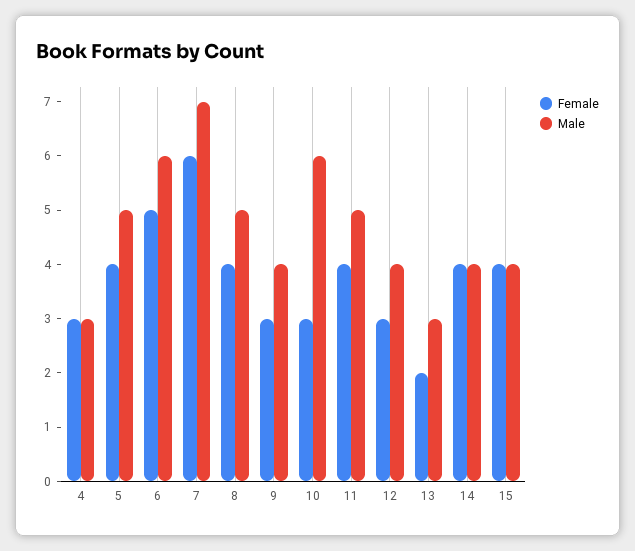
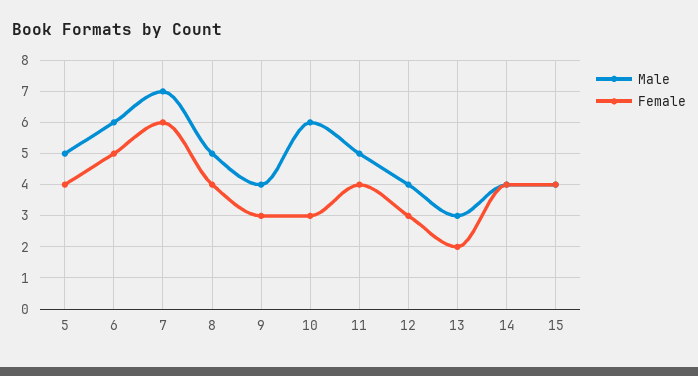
Female, 4: 3 -> none
Male, 4: 3 -> none

